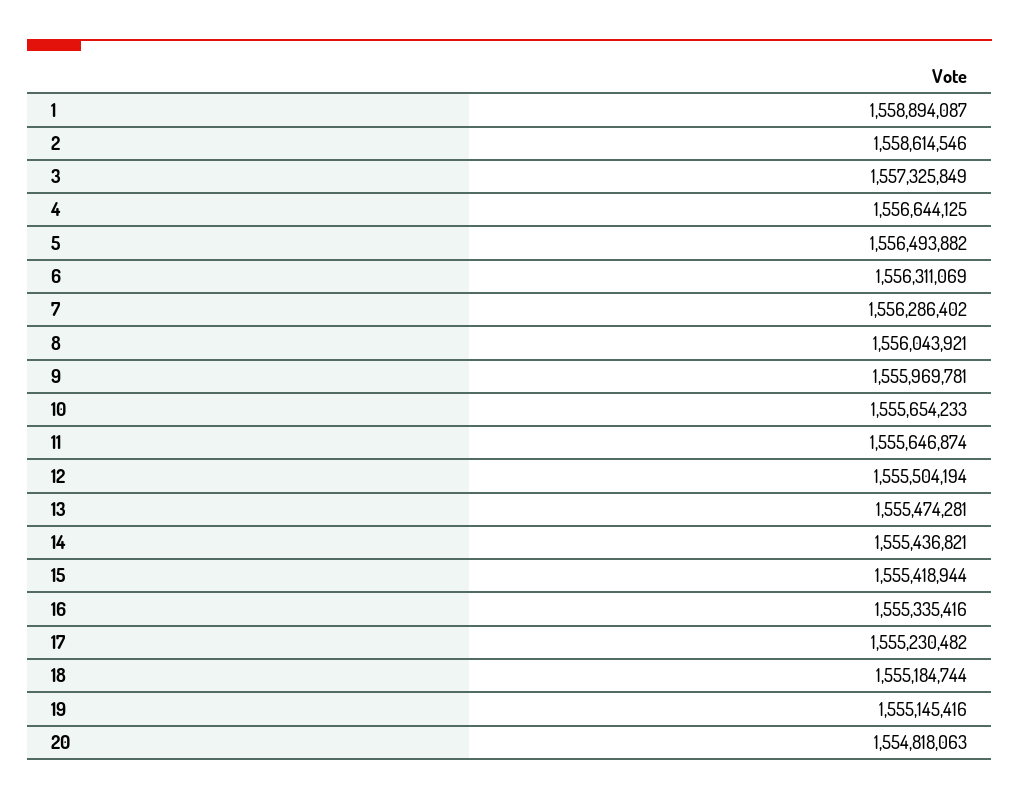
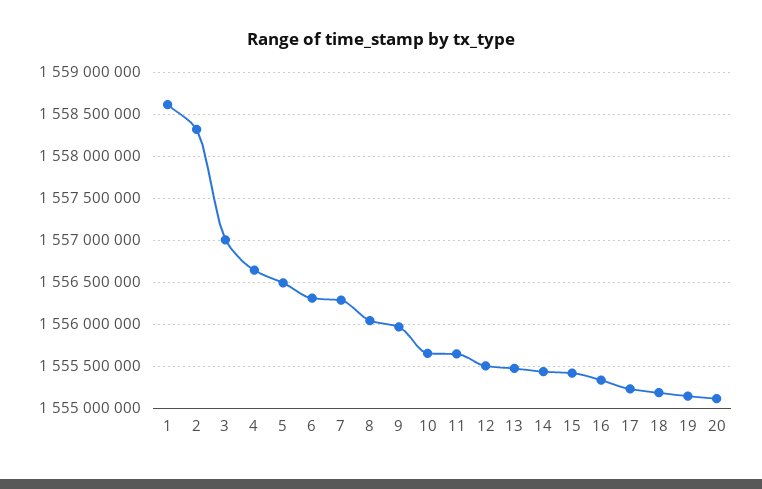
1: 1558894087 -> 1558600000
2: 1558614546 -> 1558300000
3: 1557325849 -> 1557000000
20: 1554818063 -> 1555100000

